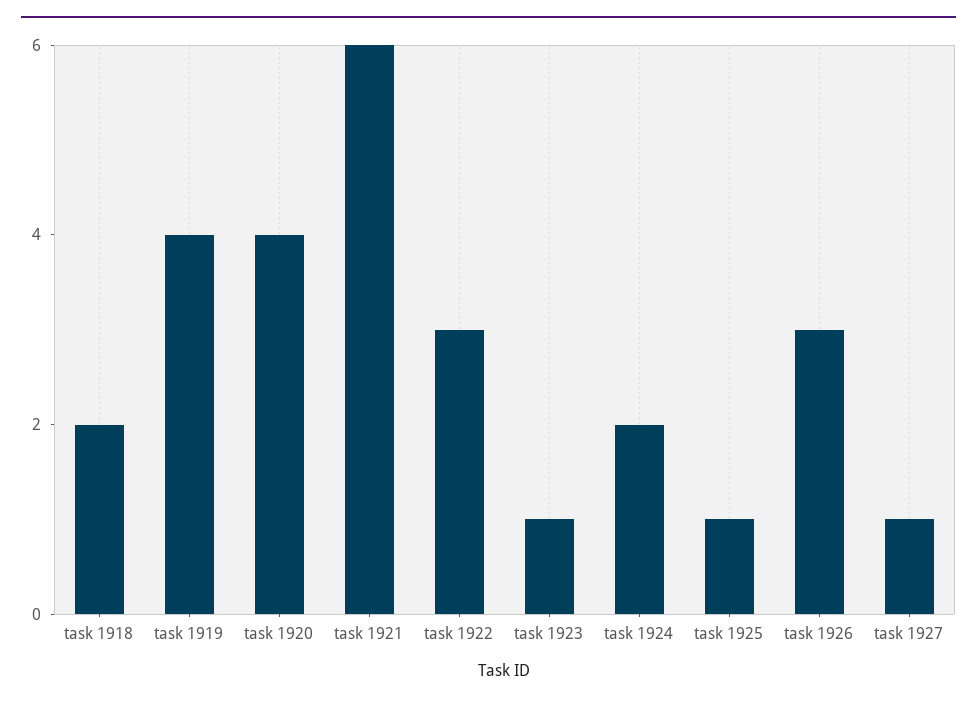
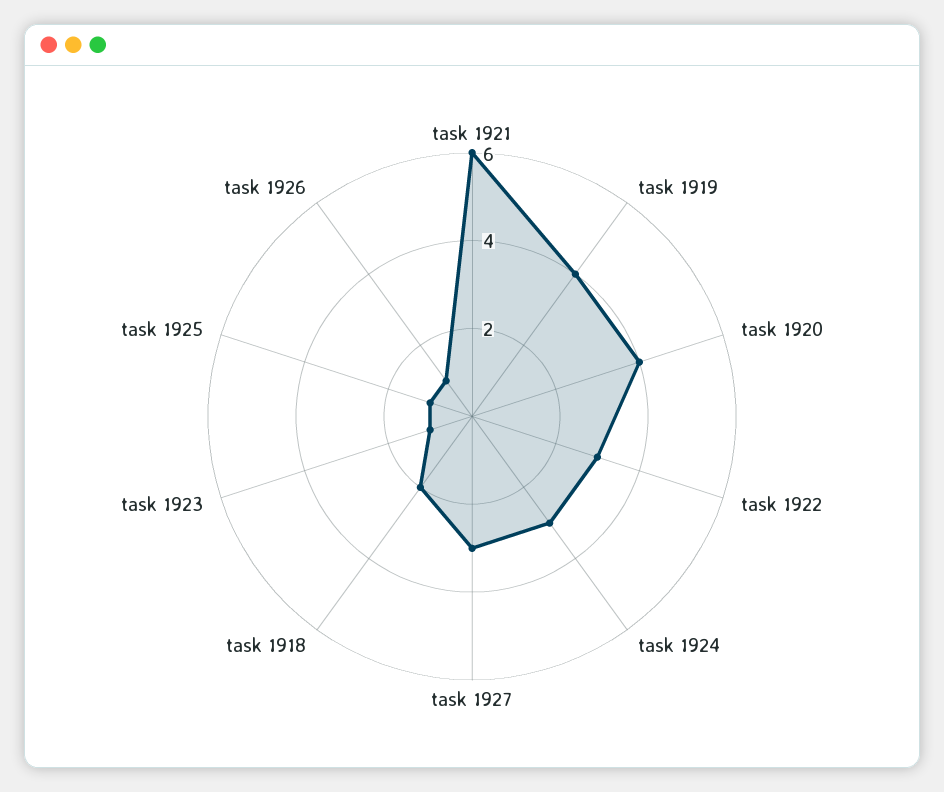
task 1924: 2 -> 3
task 1926: 3 -> 1
task 1927: 1 -> 3

